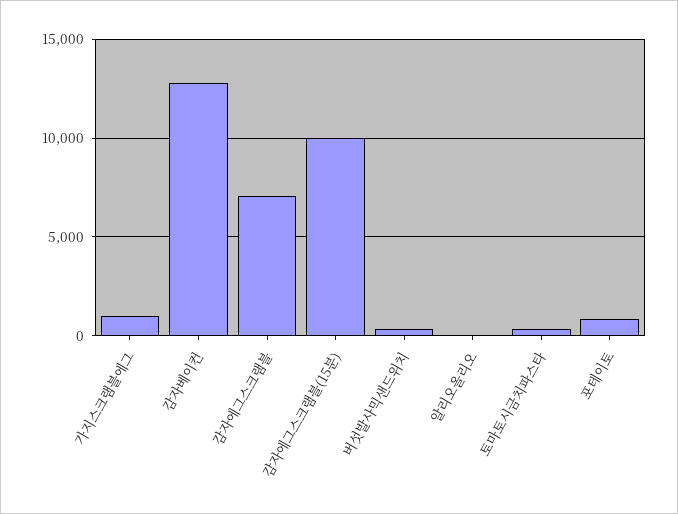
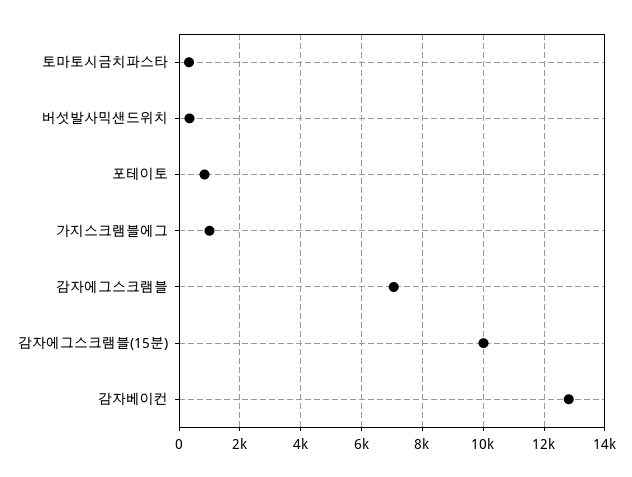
알리오올리오: 0 -> none

